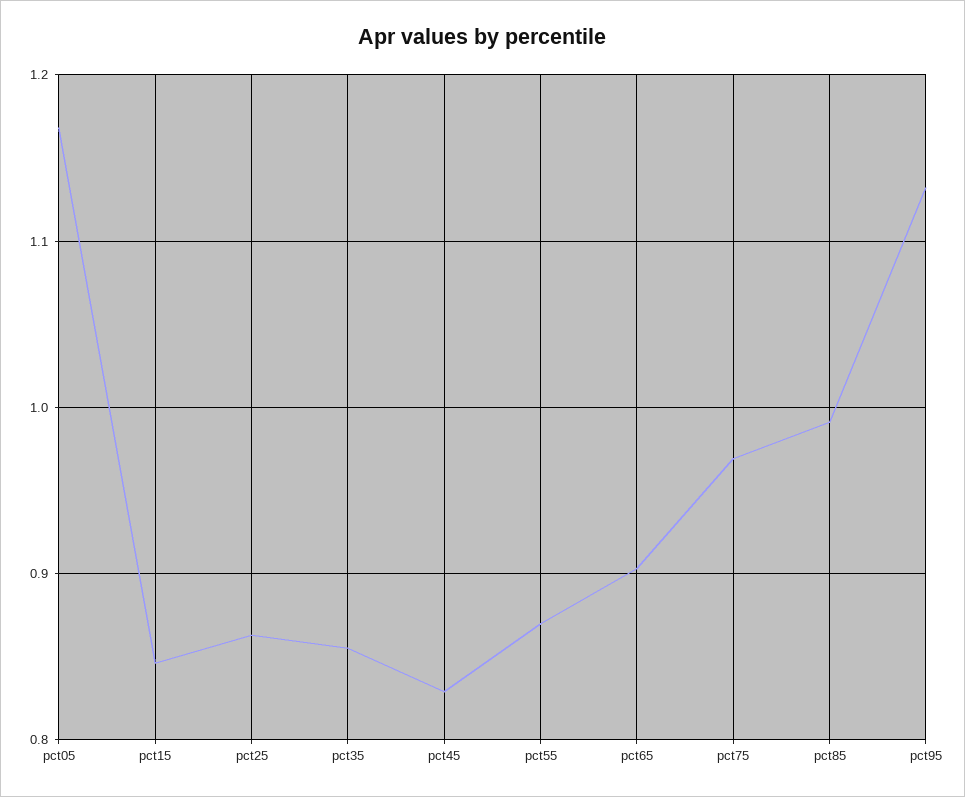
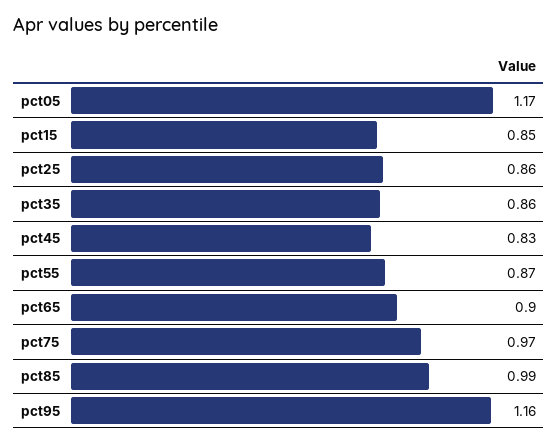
pct95: 1.13 -> 1.16

